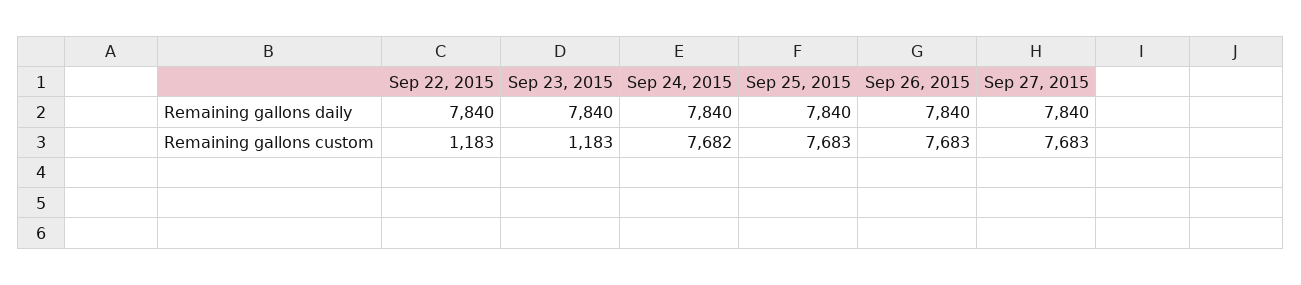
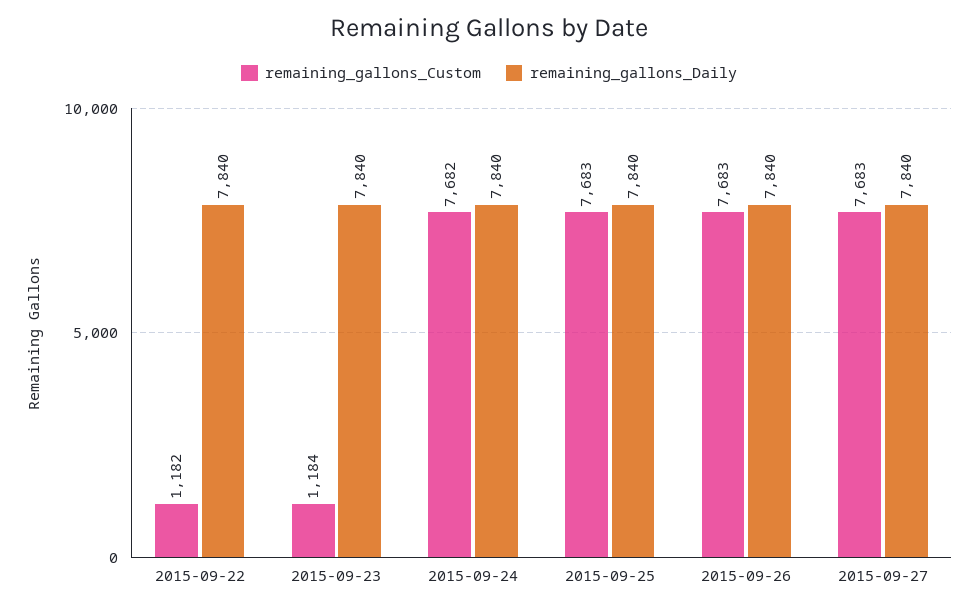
Remaining gallons custom, Sep 22, 2015: 1183 -> 1182
Remaining gallons custom, Sep 23, 2015: 1183 -> 1184

